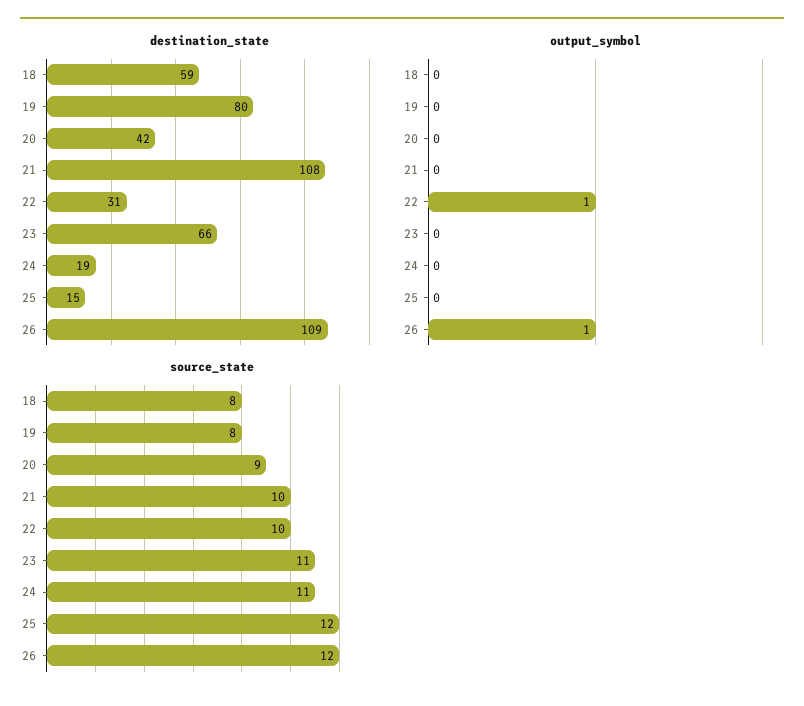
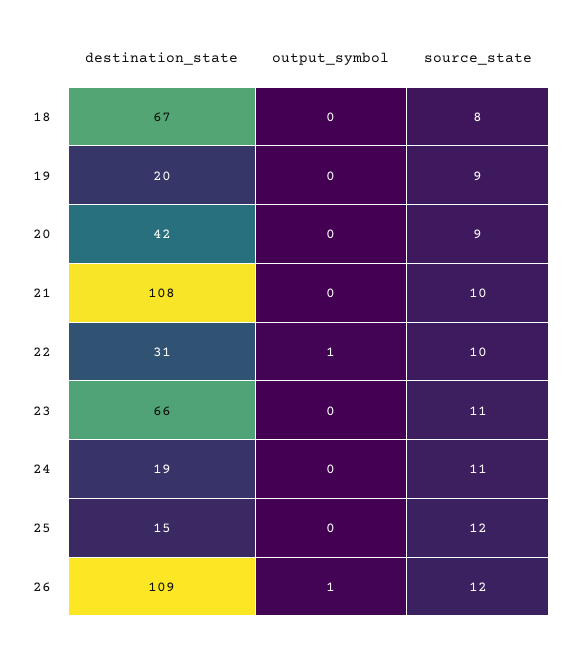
destination_state, 18: 59 -> 67
destination_state, 19: 80 -> 20
source_state, 19: 8 -> 9

